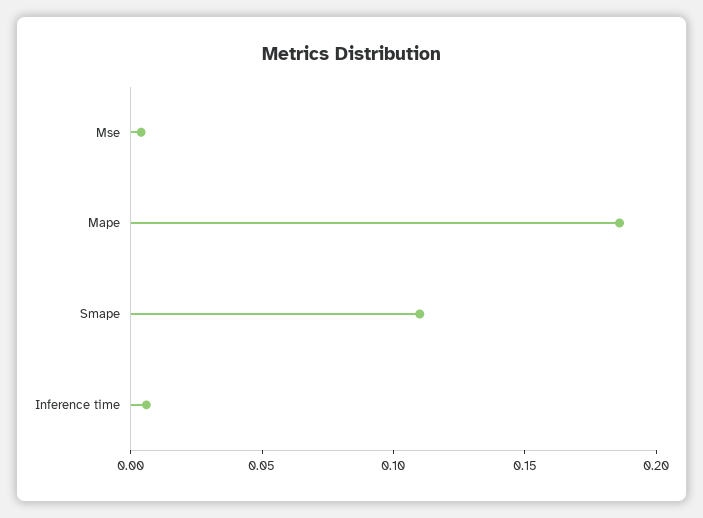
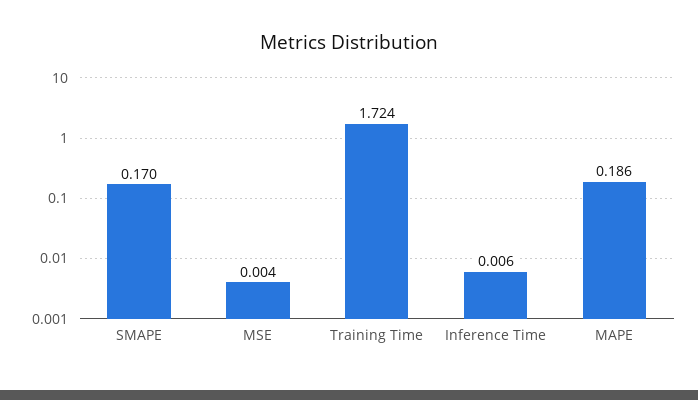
Smape: 0.11 -> 0.17
Training Time: none -> 1.724

